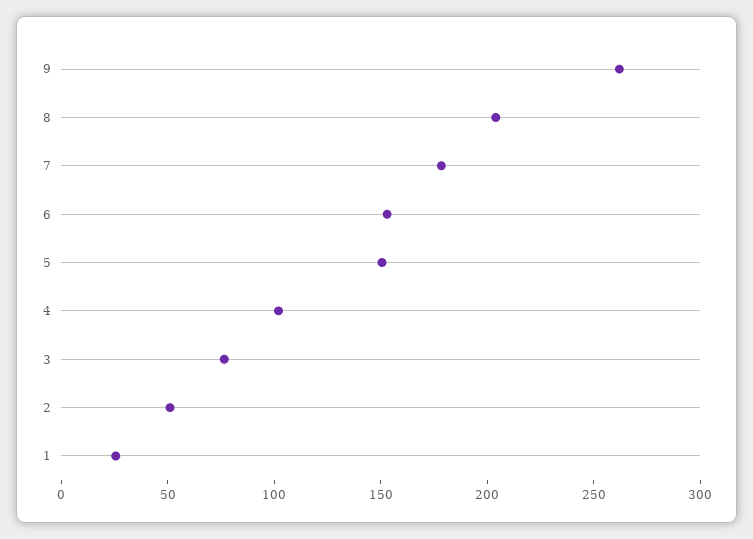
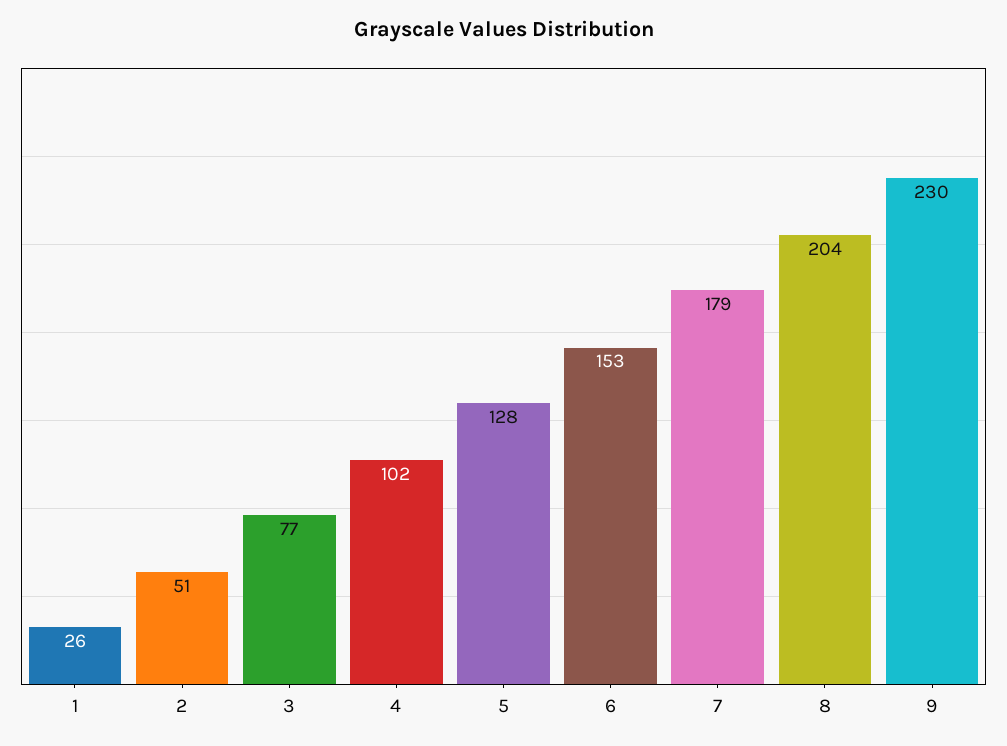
9: 260 -> 230
5: 150 -> 128

